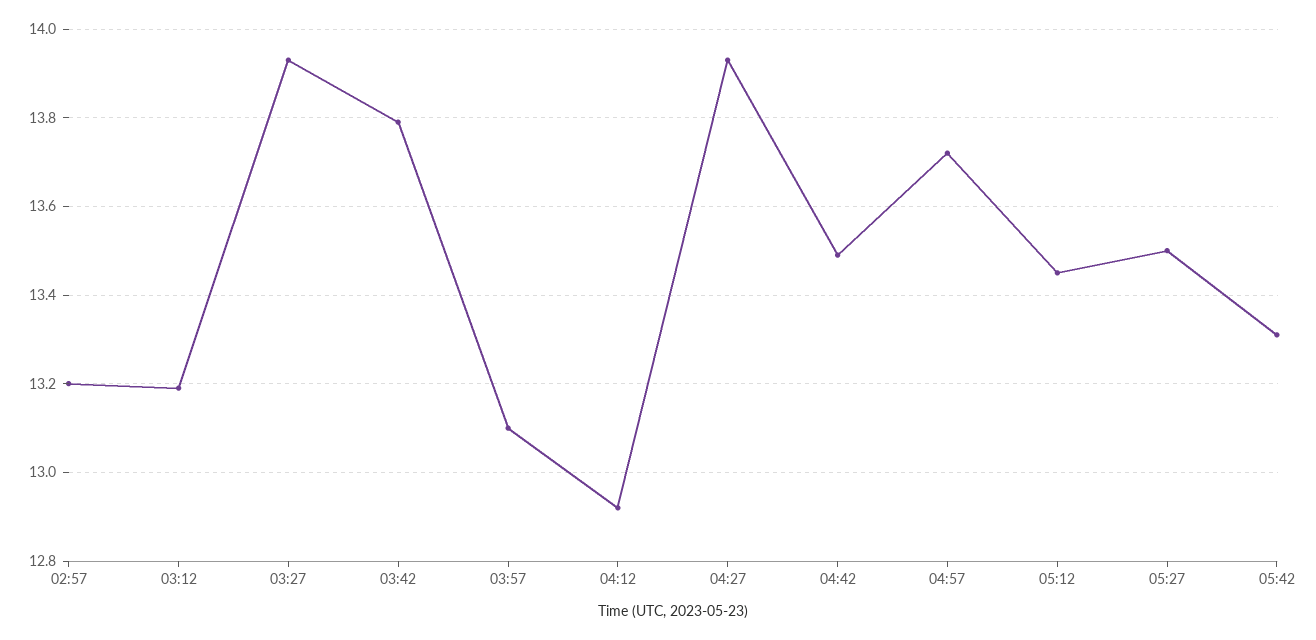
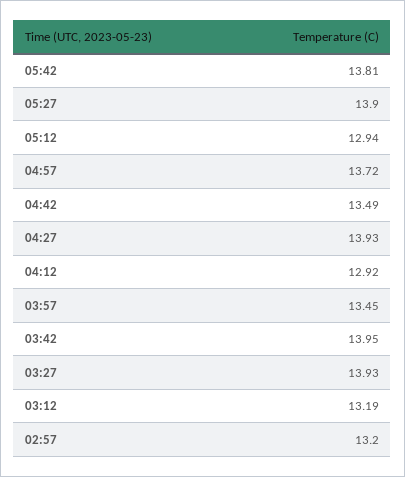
03:42: 13.8 -> 13.95
03:57: 13.1 -> 13.45
05:12: 13.45 -> 12.94
05:27: 13.5 -> 13.9
05:42: 13.3 -> 13.81

